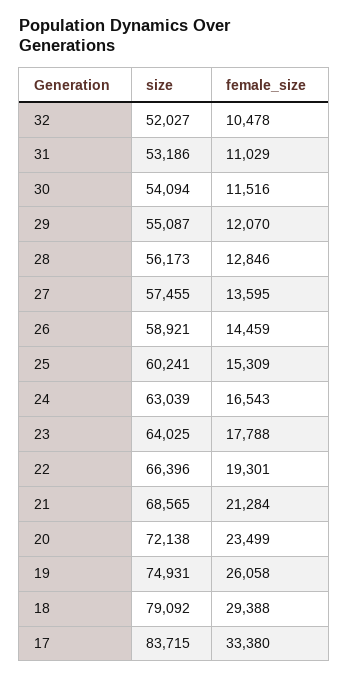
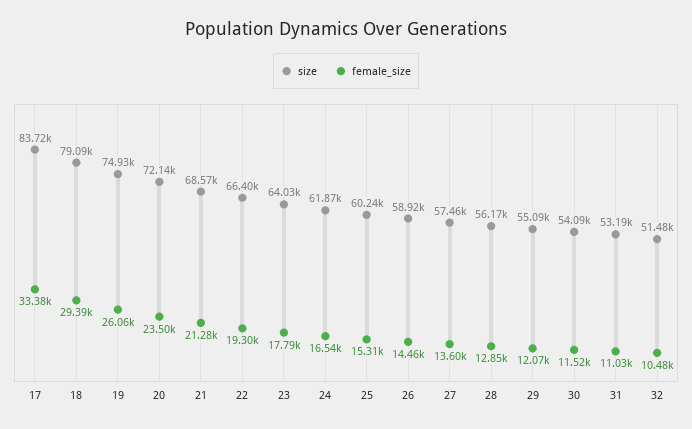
size, 32: 52027 -> 51480
size, 24: 63039 -> 61870

